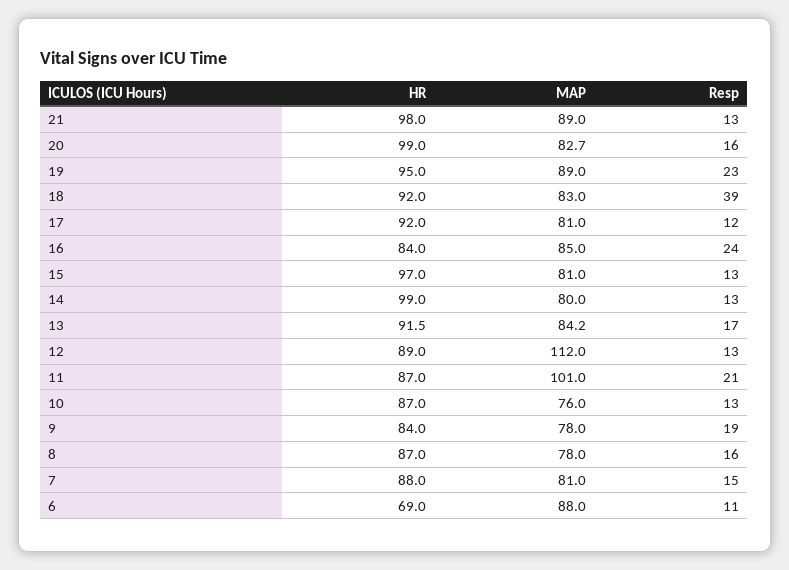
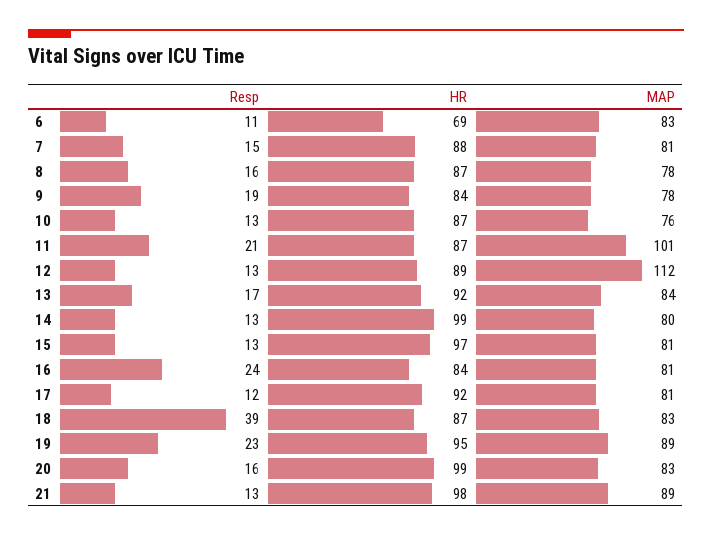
HR, 18: 92 -> 87
MAP, 16: 85 -> 81
MAP, 6: 88 -> 83

